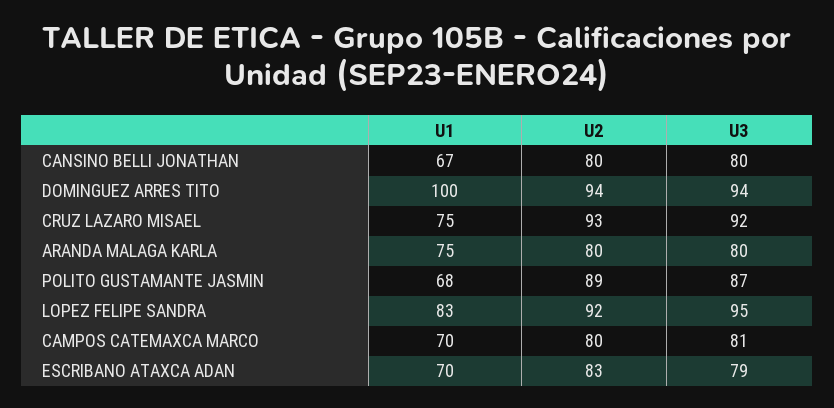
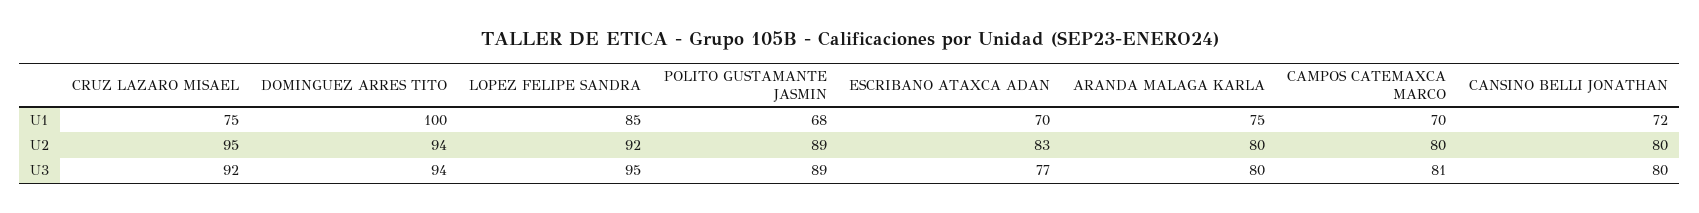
U1, CANSINO BELLI JONATHAN: 67 -> 72
U2, CRUZ LAZARO MISAEL: 93 -> 95
U3, POLITO GUSTAMANTE JASMIN: 87 -> 89
U1, LOPEZ FELIPE SANDRA: 83 -> 85
U3, ESCRIBANO ATAXCA ADAN: 79 -> 77

